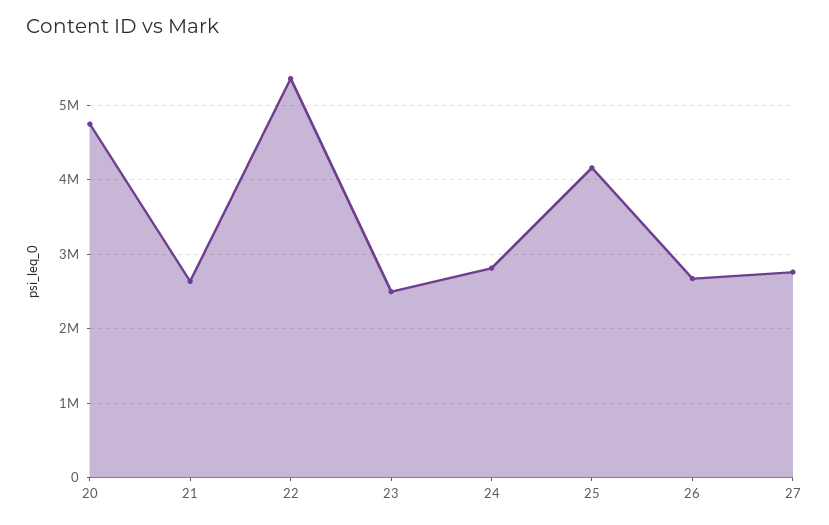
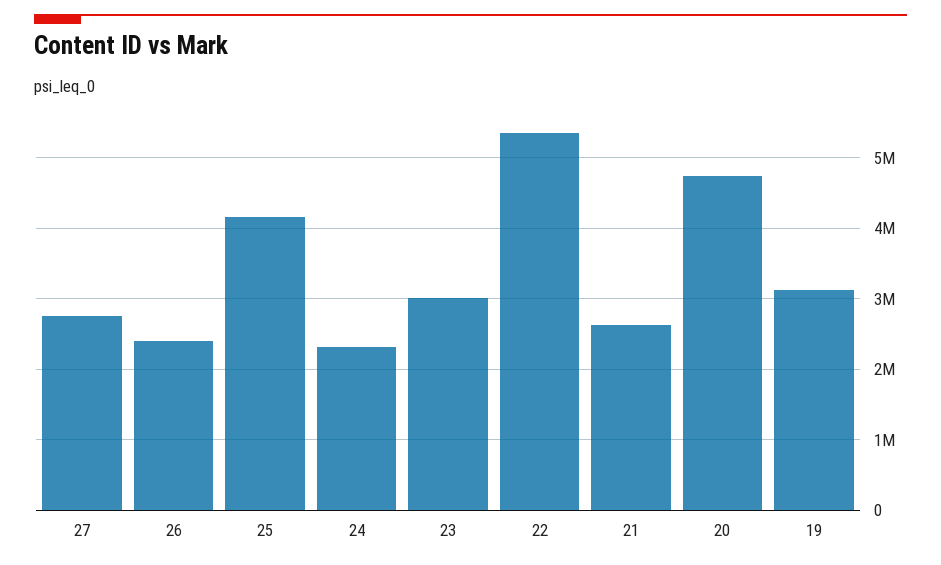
23: 2500000 -> 3000000
24: 2800000 -> 2300000
26: 2700000 -> 2400000
19: none -> 3100000

